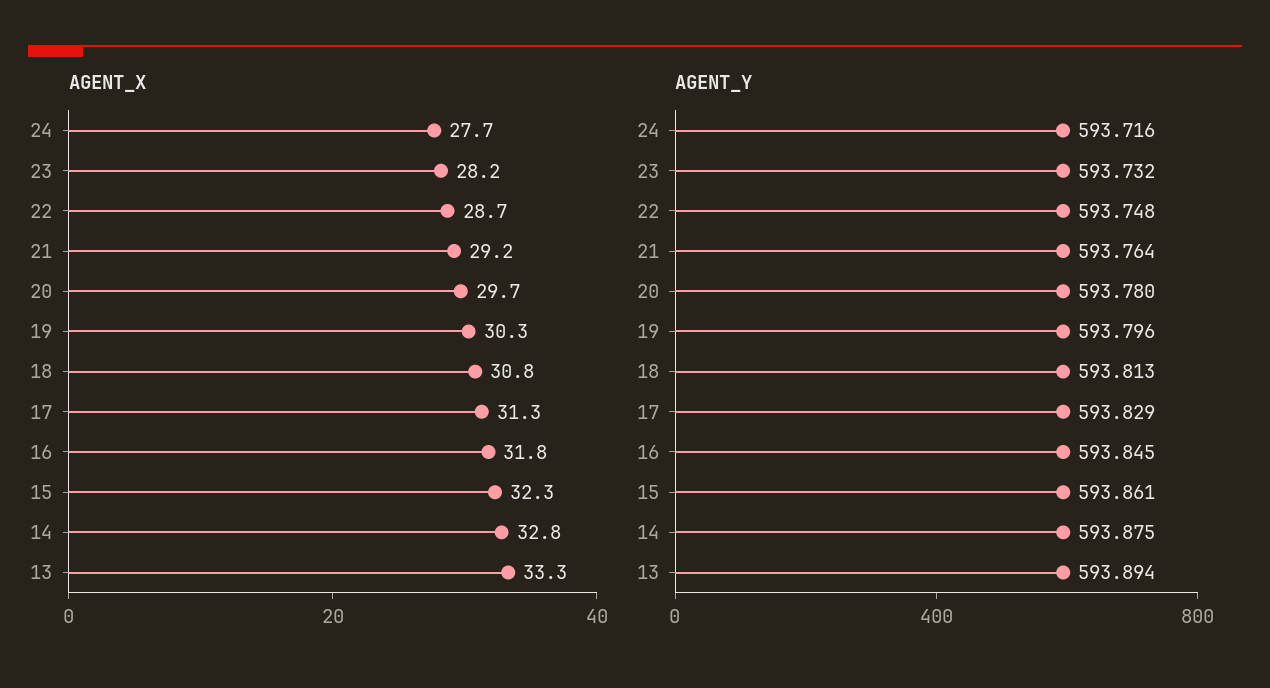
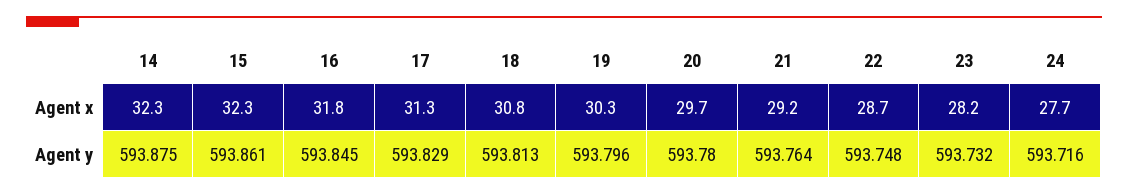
AGENT_X, 14: 32.8 -> 32.3
AGENT_X, 13: 33.3 -> none
AGENT_Y, 13: 593.894 -> none

